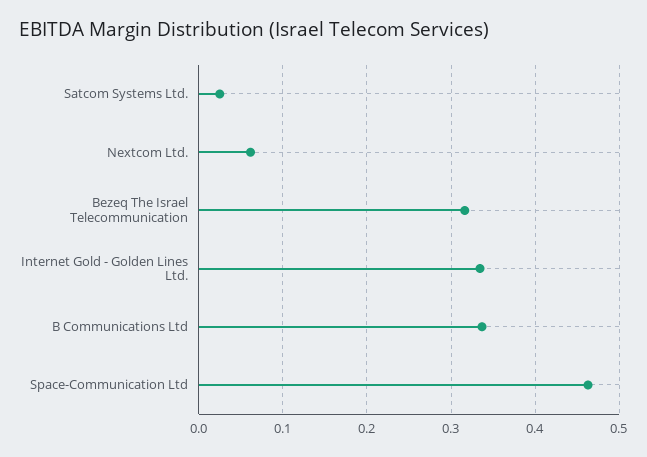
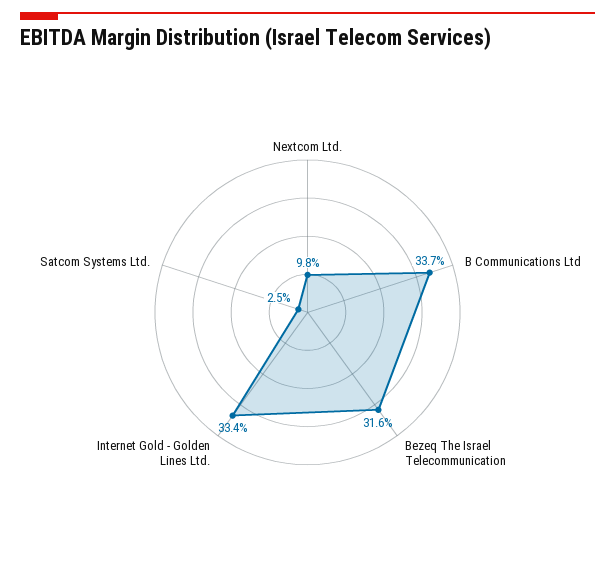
Nextcom Ltd.: 0.06 -> 0.098
Space-Communication Ltd: 0.46 -> none

